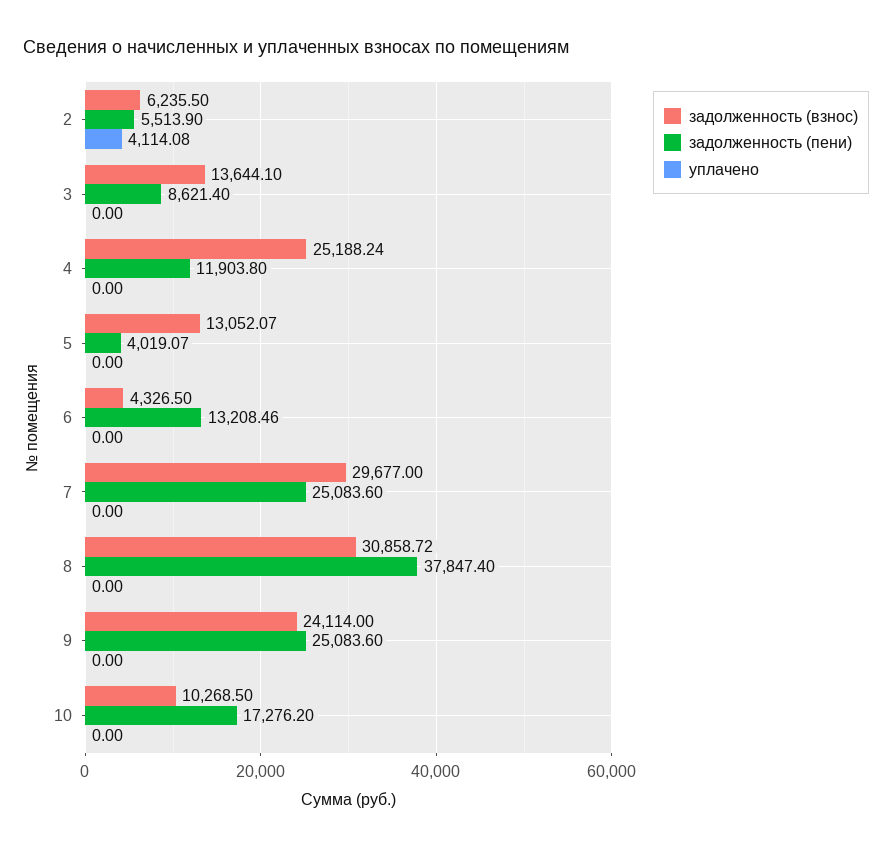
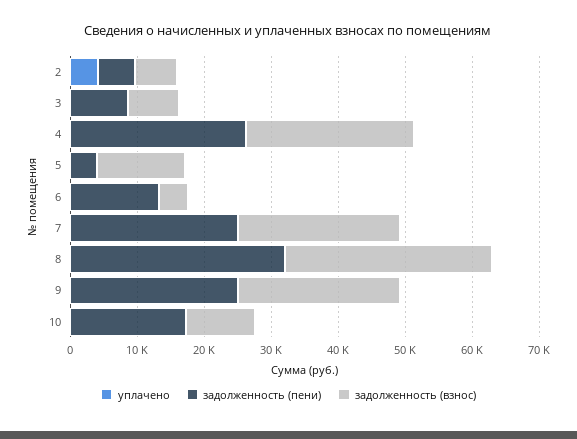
задолженность (взнос), 3: 13644.1 -> 8000
задолженность (пени), 4: 11903.8 -> 26000
задолженность (взнос), 7: 29677 -> 24000
задолженность (пени), 8: 37847.4 -> 32000

